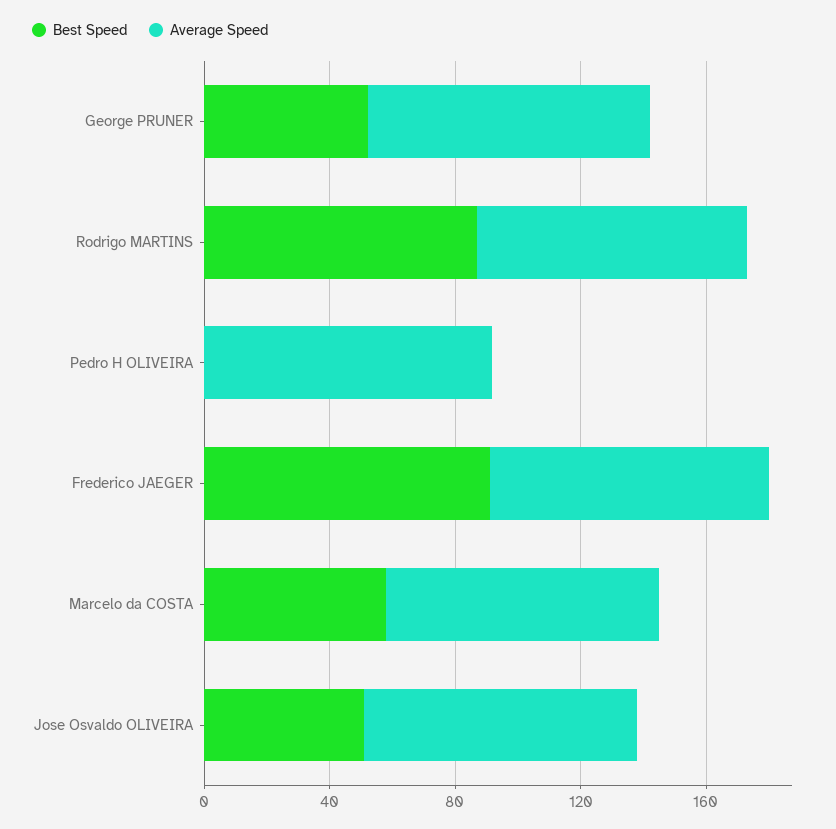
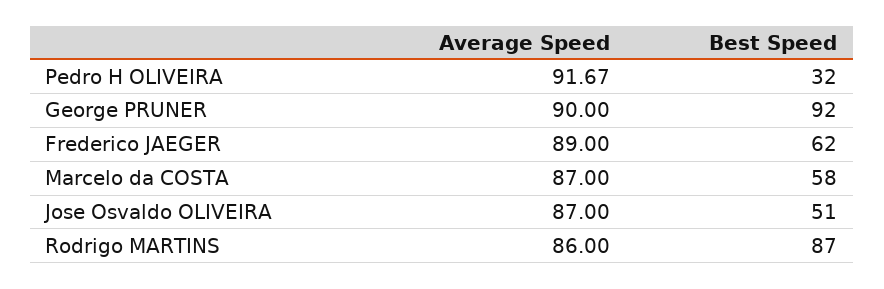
Best Speed, George PRUNER: 50 -> 92
Best Speed, Pedro H OLIVEIRA: 0 -> 32
Best Speed, Frederico JAEGER: 90 -> 62

